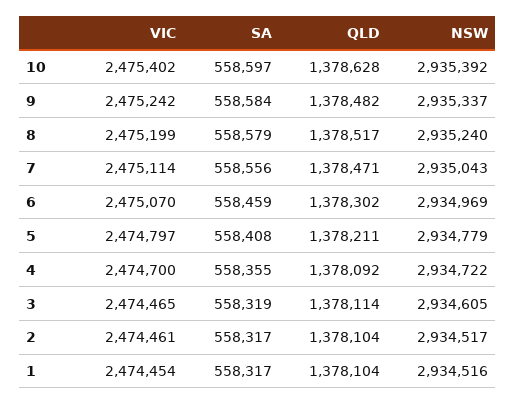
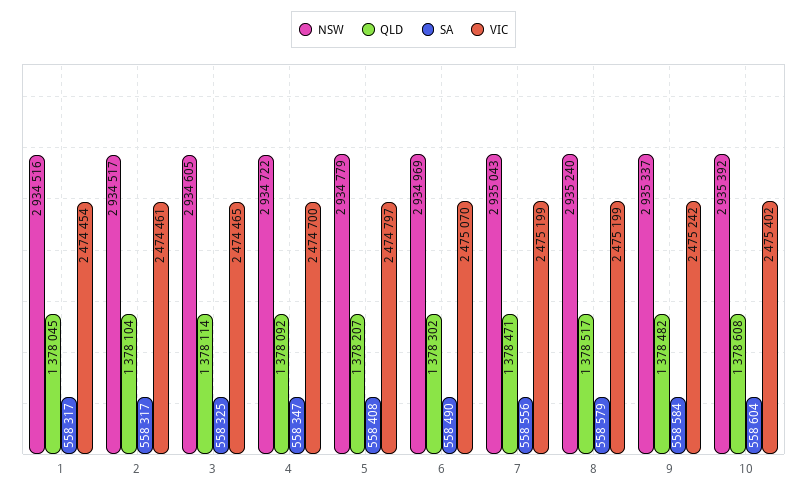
SA, 10: 558597 -> 558604
QLD, 10: 1378628 -> 1378608
VIC, 7: 2475114 -> 2475199
SA, 6: 558459 -> 558490
QLD, 5: 1378211 -> 1378207
SA, 4: 558355 -> 558347
SA, 3: 558319 -> 558325
QLD, 1: 1378104 -> 1378045

